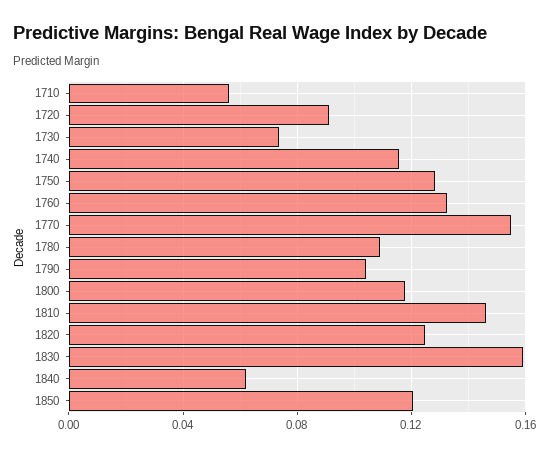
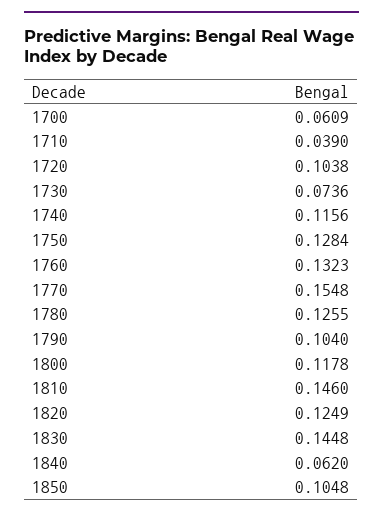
1710: 0.055 -> 0.039
1720: 0.09 -> 0.1038
1780: 0.11 -> 0.1255
1830: 0.16 -> 0.1448
1850: 0.12 -> 0.1048
1700: none -> 0.0609

